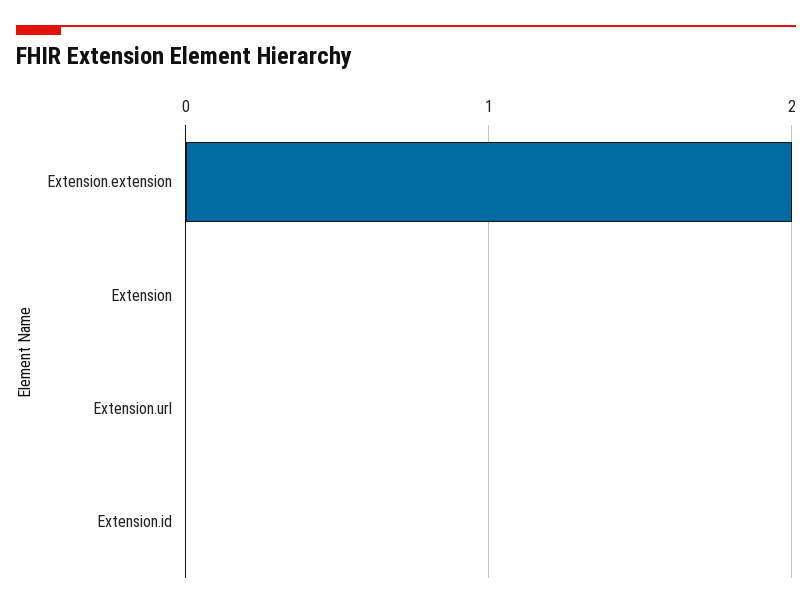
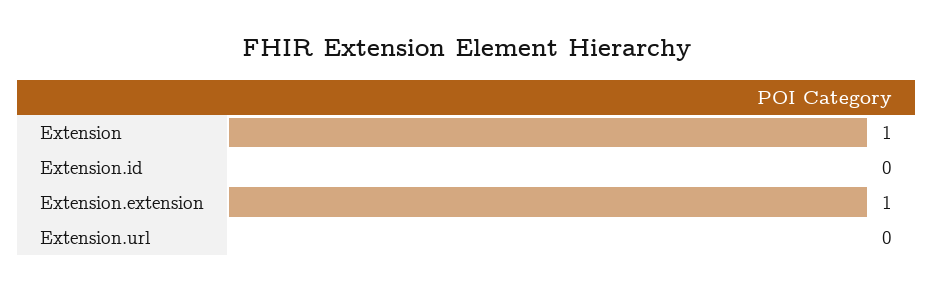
Extension.extension: 2 -> 1
Extension: 0 -> 1

